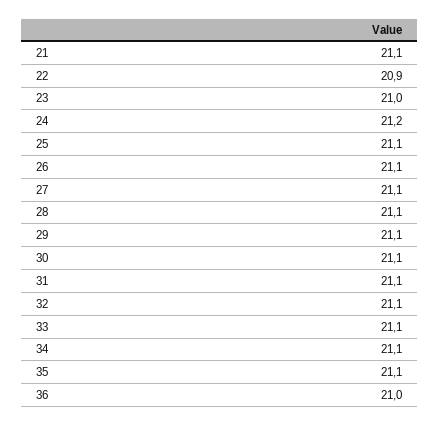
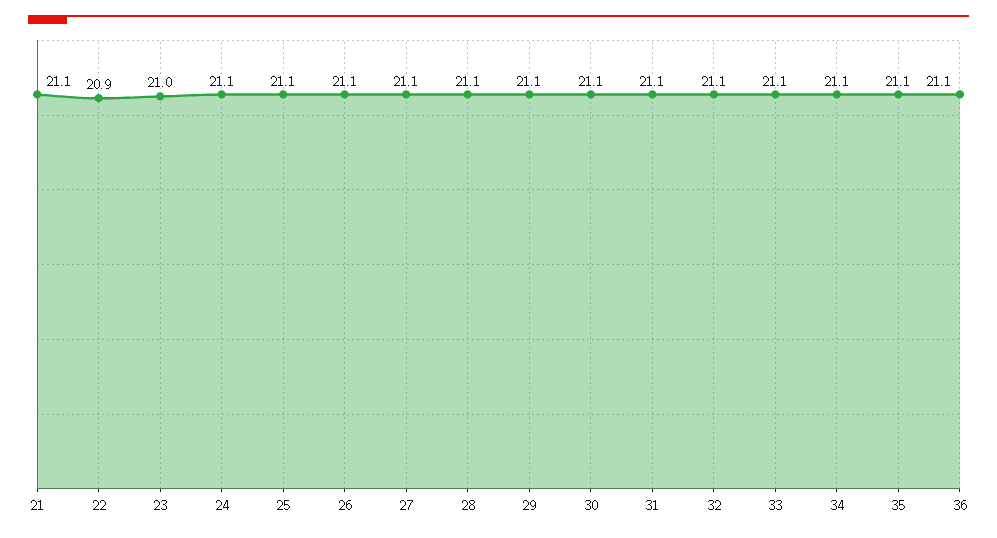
24: 21.2 -> 21.1
36: 21 -> 21.1

